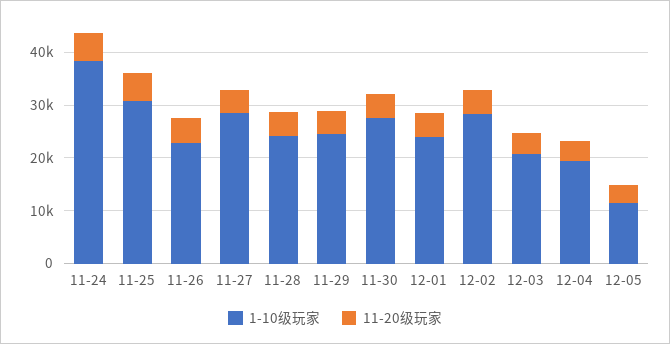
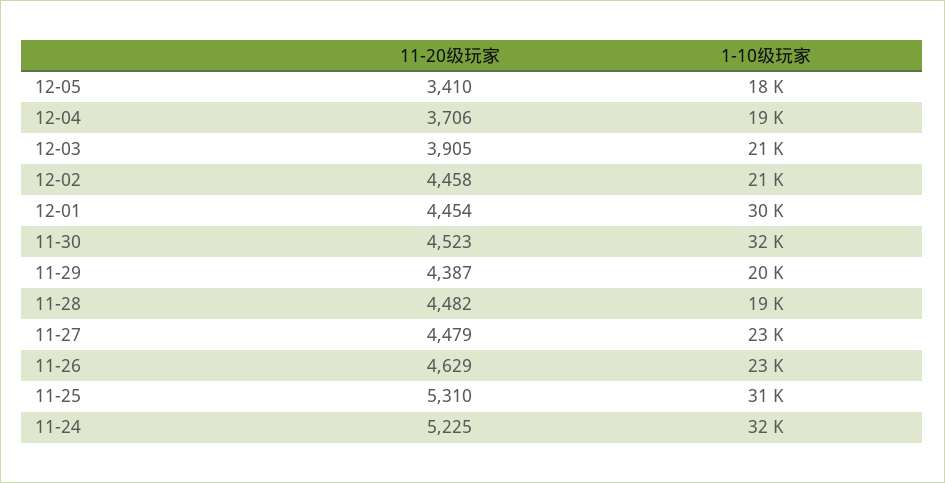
1-10级玩家, 11-24: 38000 -> 32000
1-10级玩家, 11-27: 28000 -> 23000
1-10级玩家, 11-28: 24000 -> 19000
1-10级玩家, 11-29: 24000 -> 20000
1-10级玩家, 11-30: 28000 -> 32000
1-10级玩家, 12-01: 24000 -> 30000
1-10级玩家, 12-02: 28000 -> 21000
1-10级玩家, 12-05: 12000 -> 18000

